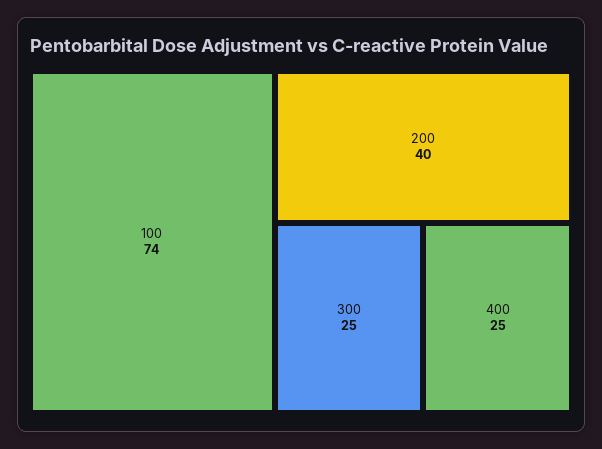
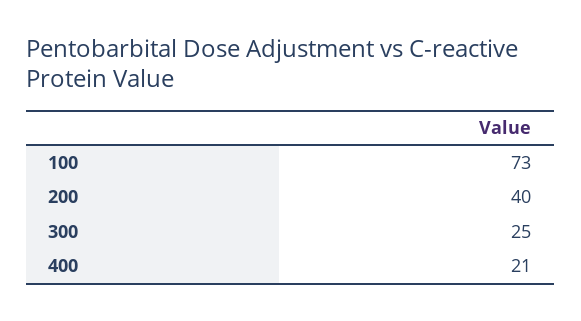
100: 74 -> 73
400: 25 -> 21

